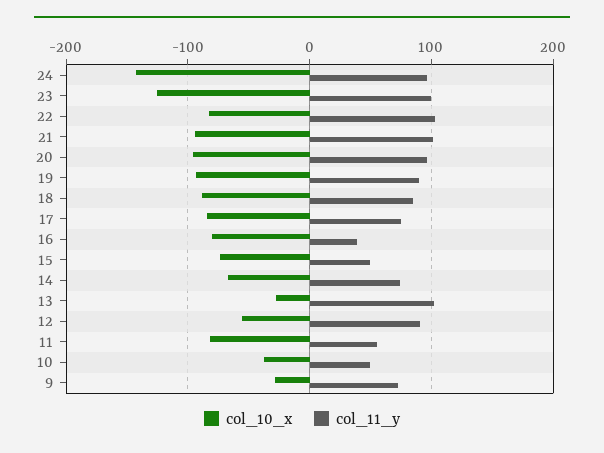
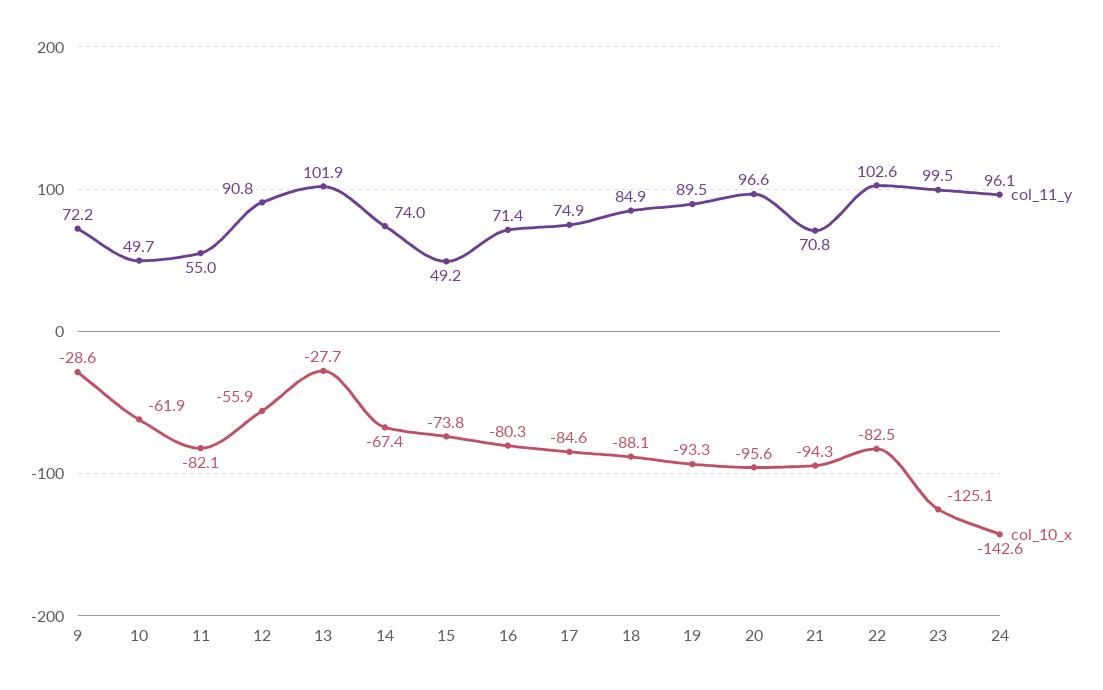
col_11_y, 21: 100 -> 70.8
col_11_y, 16: 40 -> 71.4
col_10_x, 10: -40 -> -61.9

